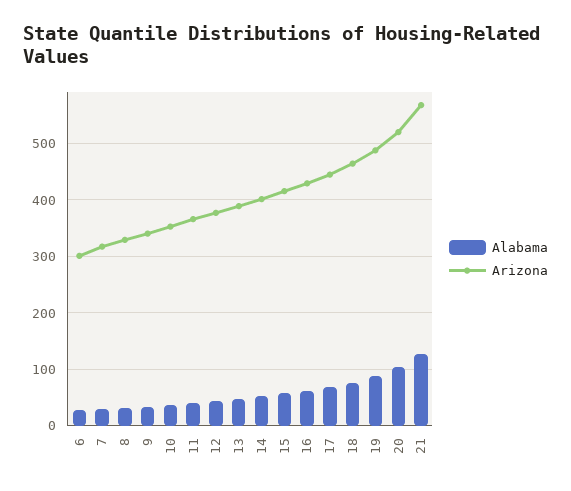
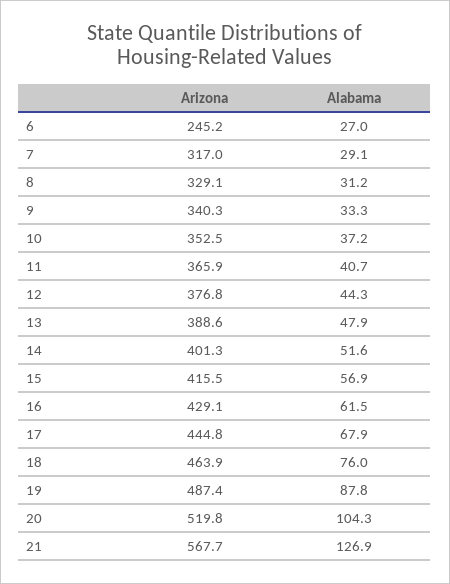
Arizona, 6: 300 -> 245.2

